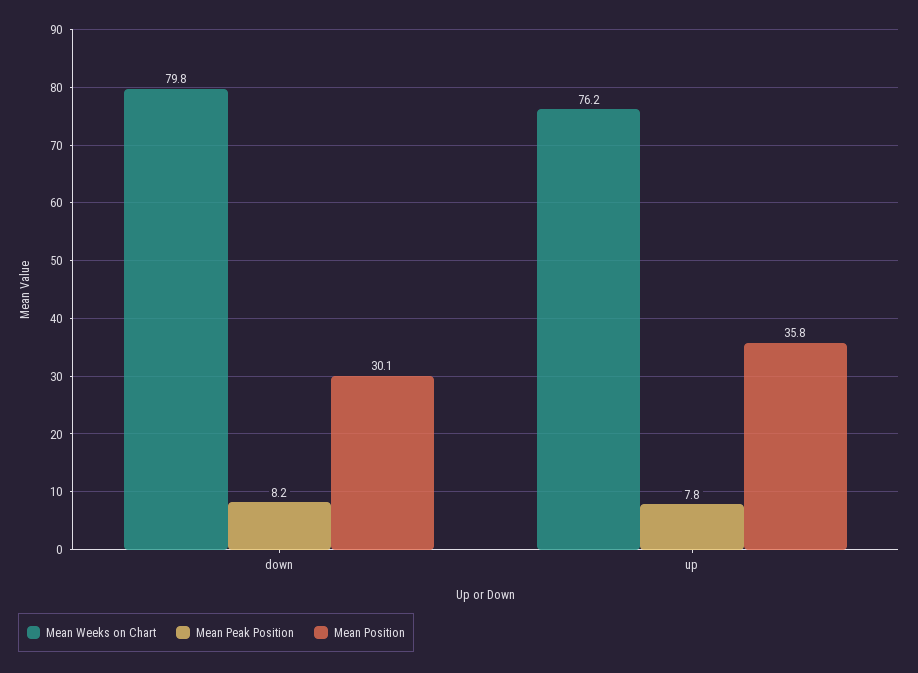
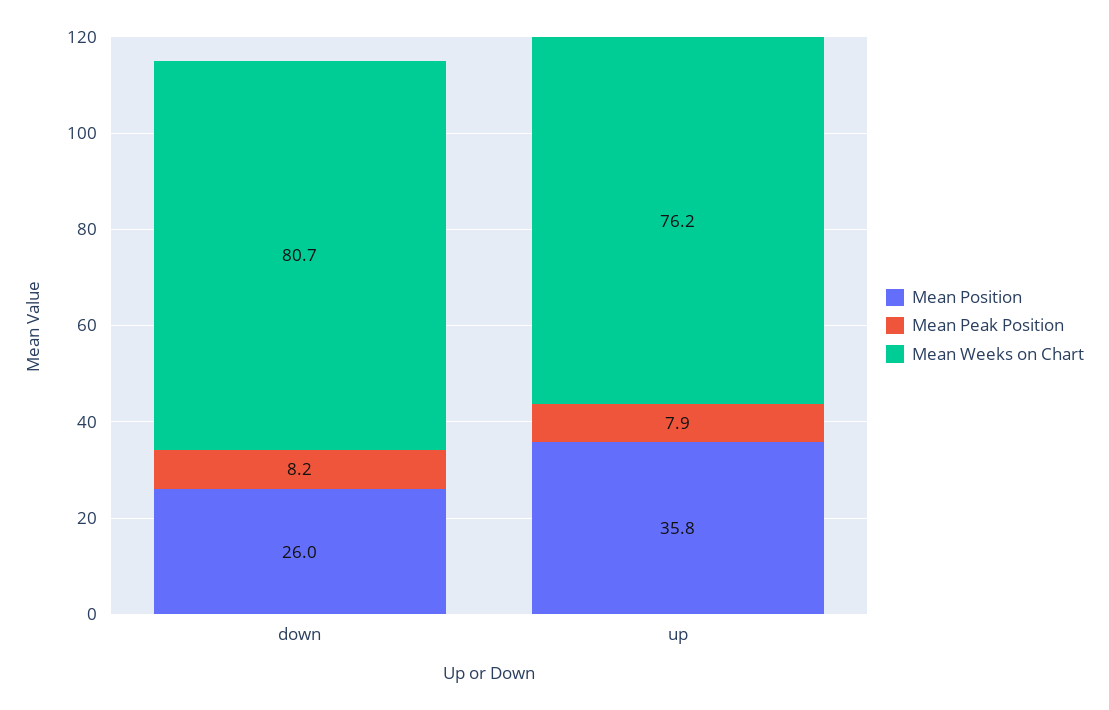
Mean Weeks on Chart, down: 79.8 -> 80.7
Mean Position, down: 30.1 -> 26
Mean Peak Position, up: 7.8 -> 7.9

